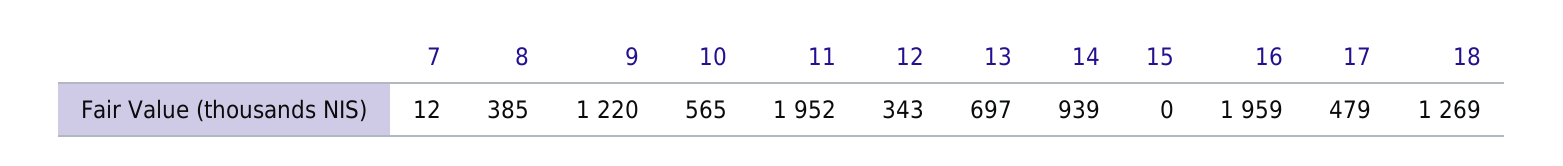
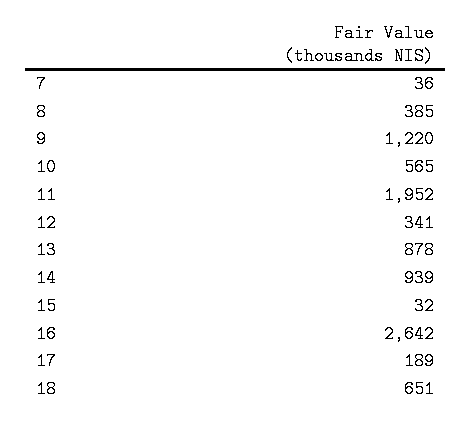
7: 12 -> 36
12: 343 -> 341
13: 697 -> 878
15: 0 -> 32
16: 1959 -> 2642
17: 479 -> 189
18: 1269 -> 651

